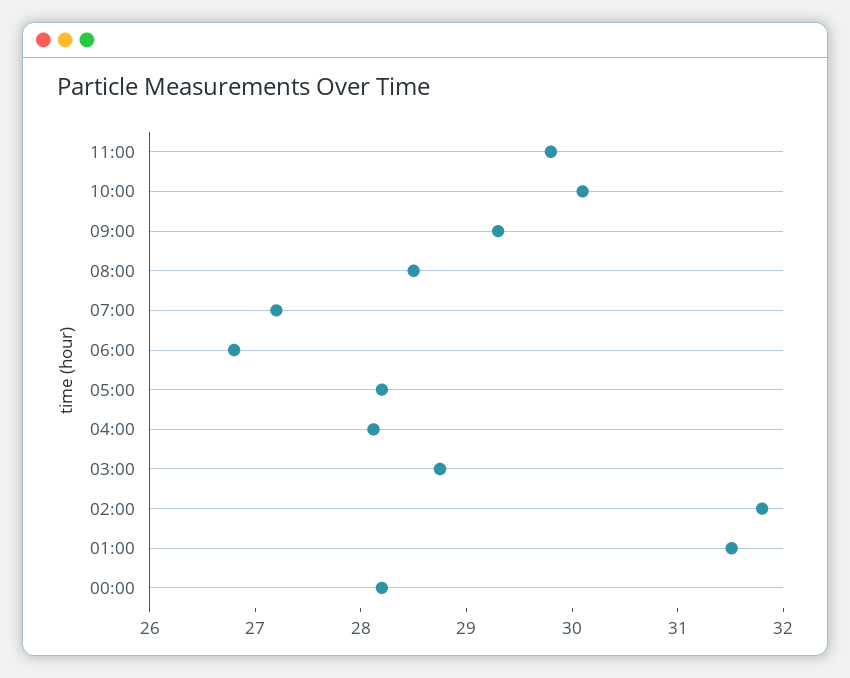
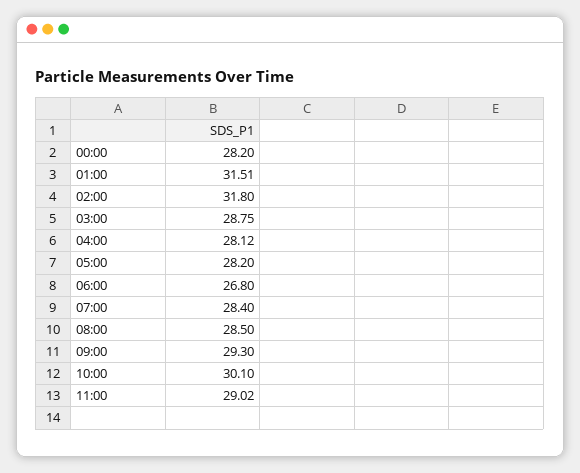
11:00: 29.8 -> 29.02
07:00: 27.2 -> 28.4

